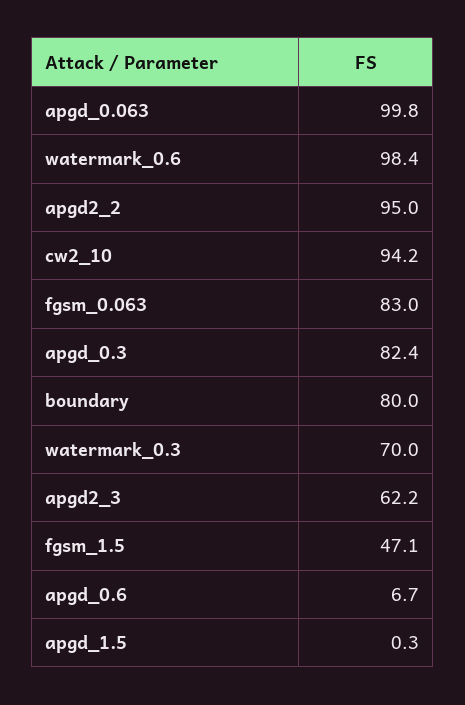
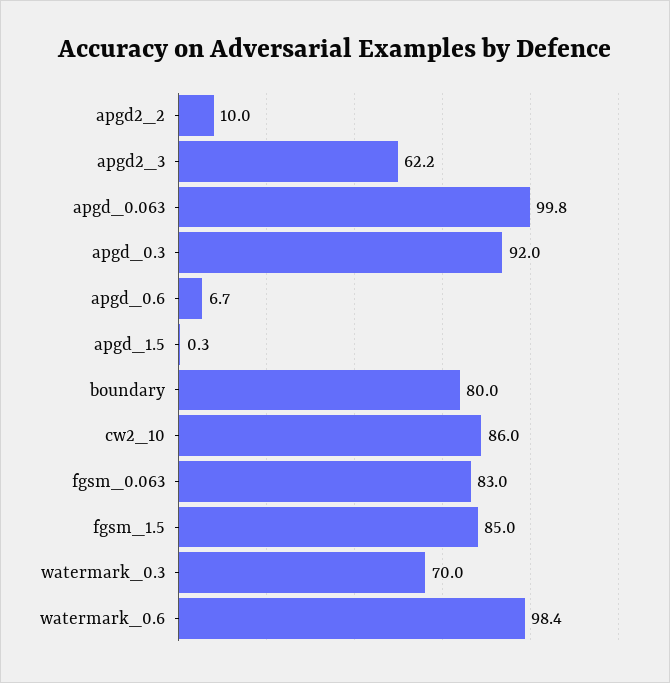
apgd2_2: 95 -> 10
cw2_10: 94.2 -> 86
apgd_0.3: 82.4 -> 92
fgsm_1.5: 47.1 -> 85

